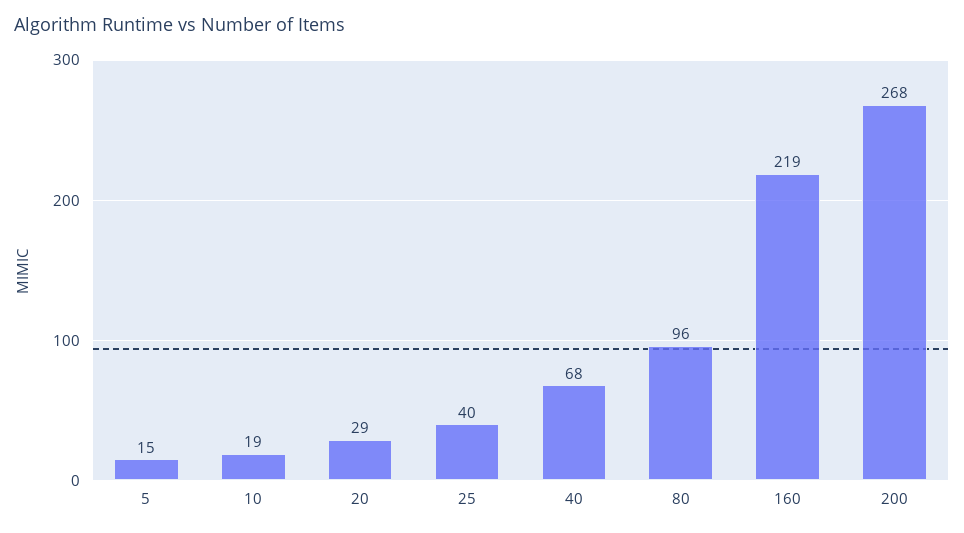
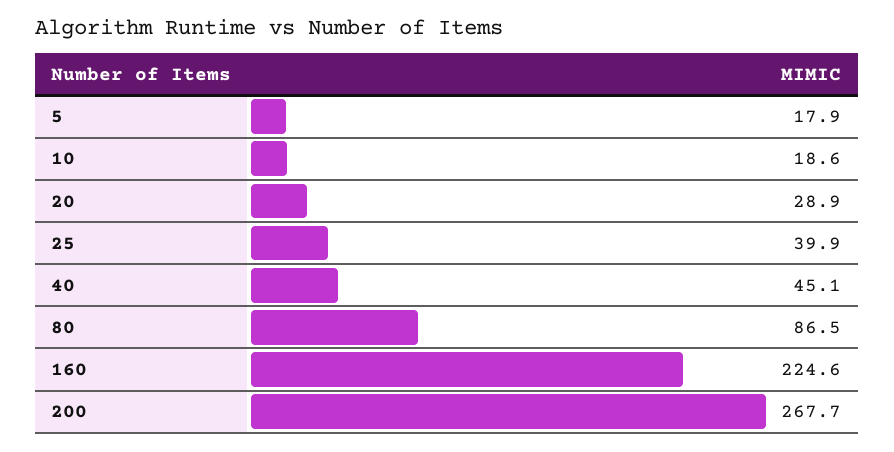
5: 15 -> 17.9
40: 68 -> 45.1
80: 96 -> 86.5
160: 219 -> 224.6

